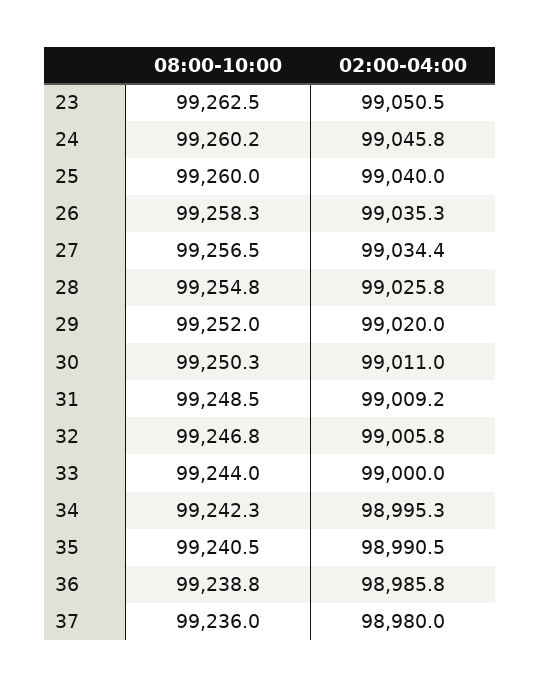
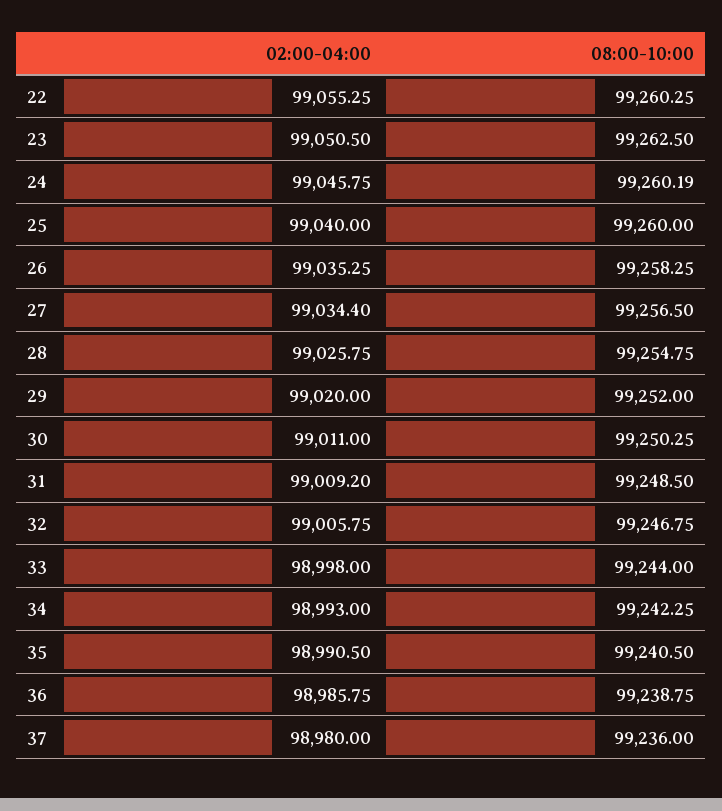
02:00-04:00, 33: 99000 -> 98998
02:00-04:00, 34: 98995.3 -> 98993
02:00-04:00, 22: none -> 99055.25
08:00-10:00, 22: none -> 99260.25

